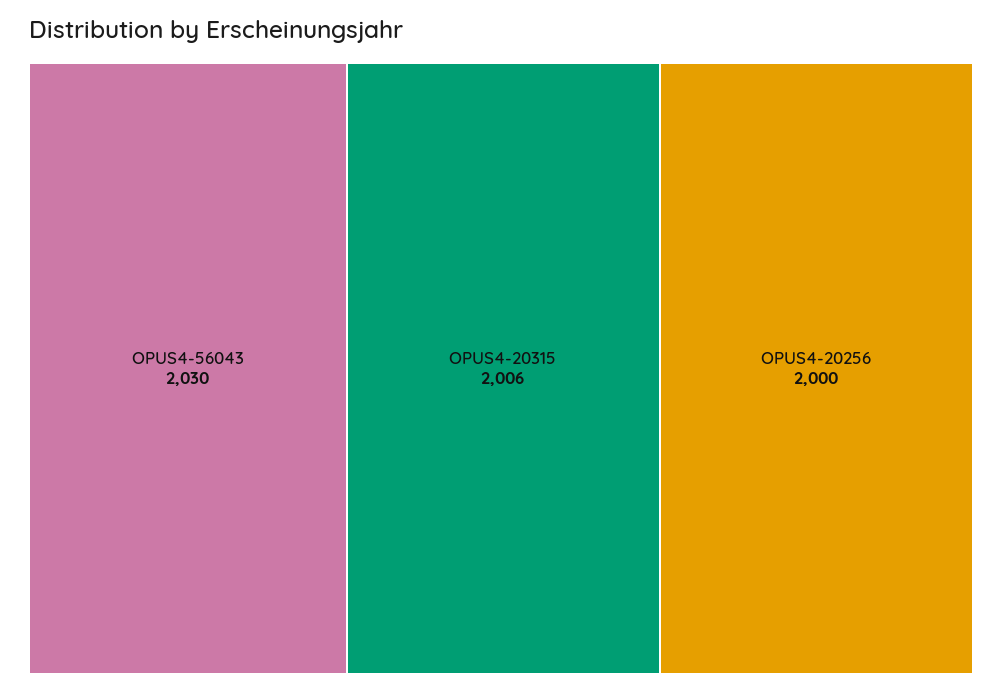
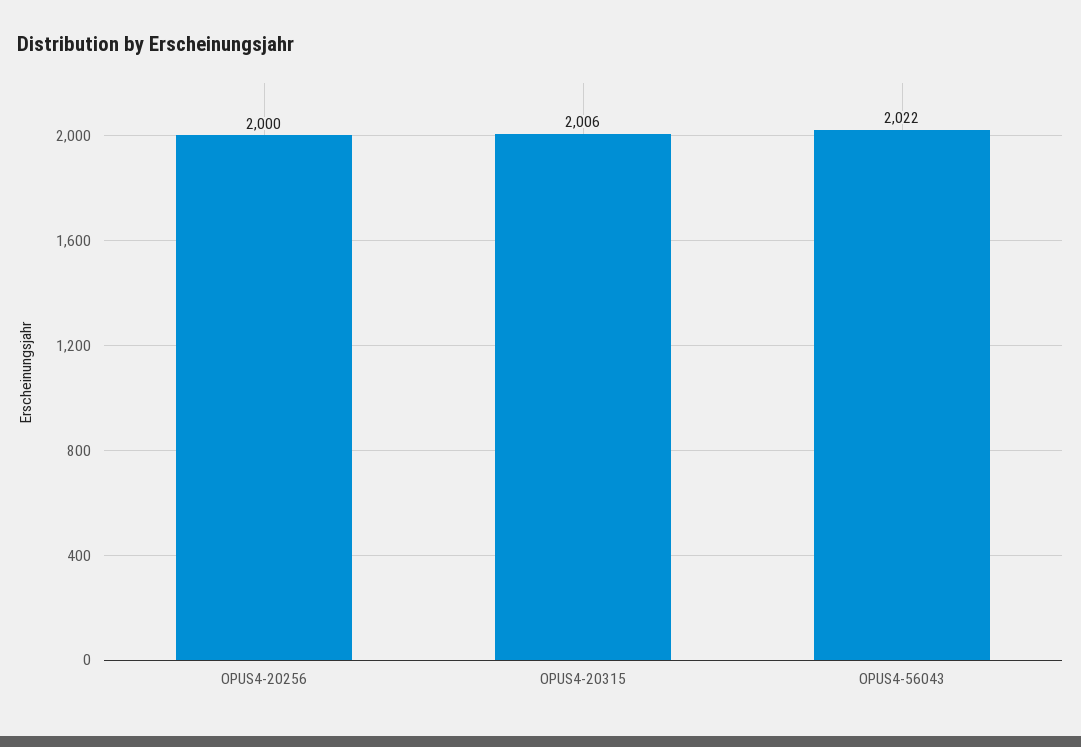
OPUS4-56043: 2030 -> 2022

